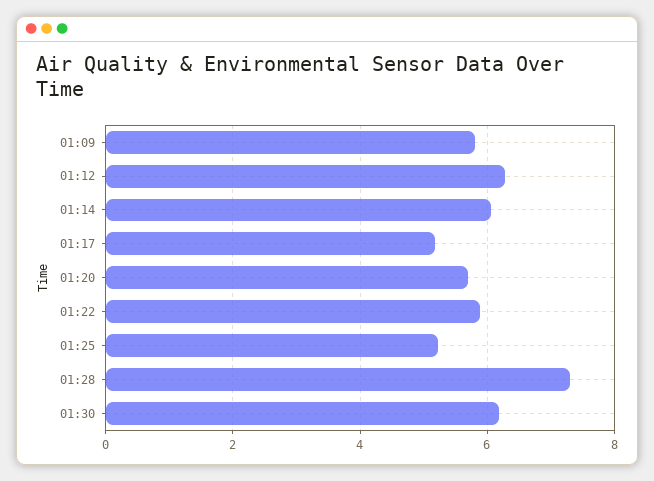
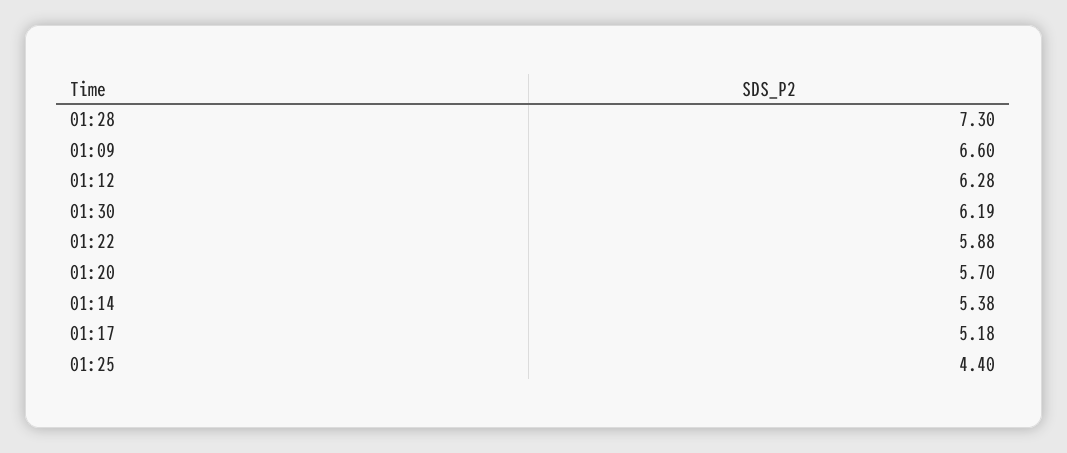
01:09: 5.8 -> 6.6
01:14: 6 -> 5.38
01:25: 5.2 -> 4.4

